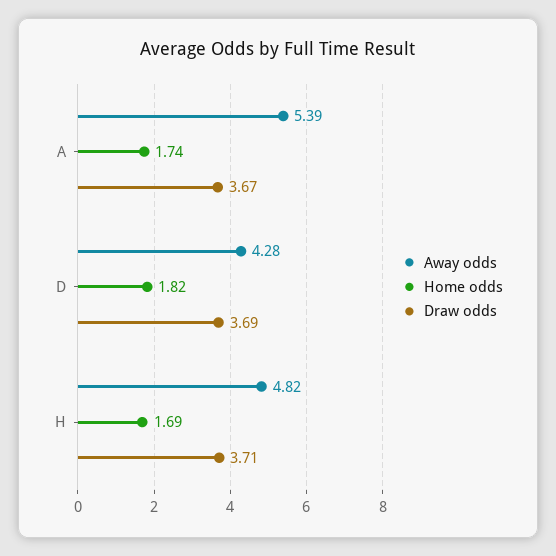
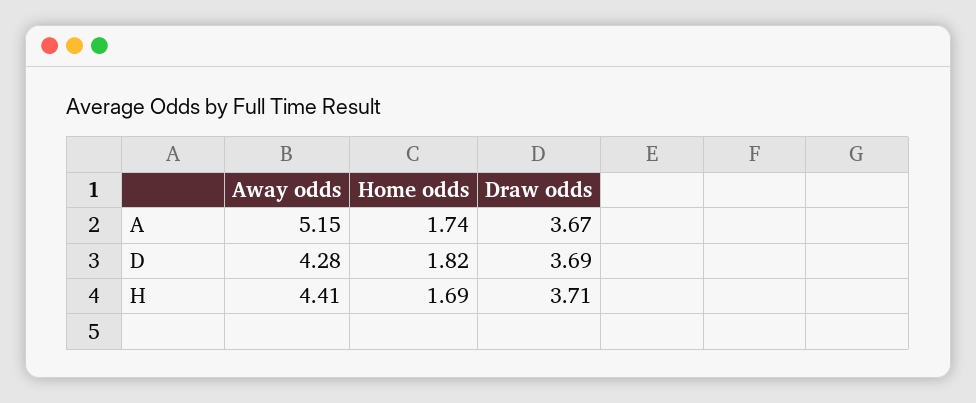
Away odds, A: 5.39 -> 5.15
Away odds, H: 4.82 -> 4.41

